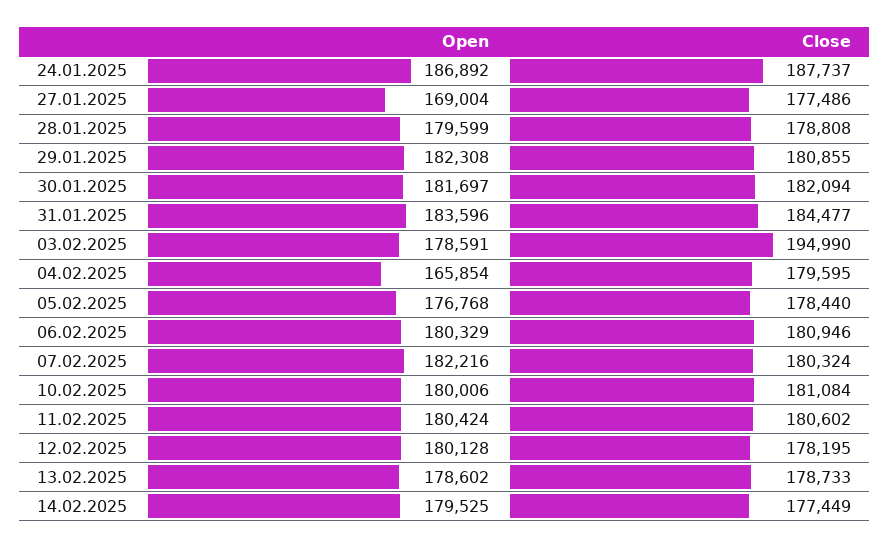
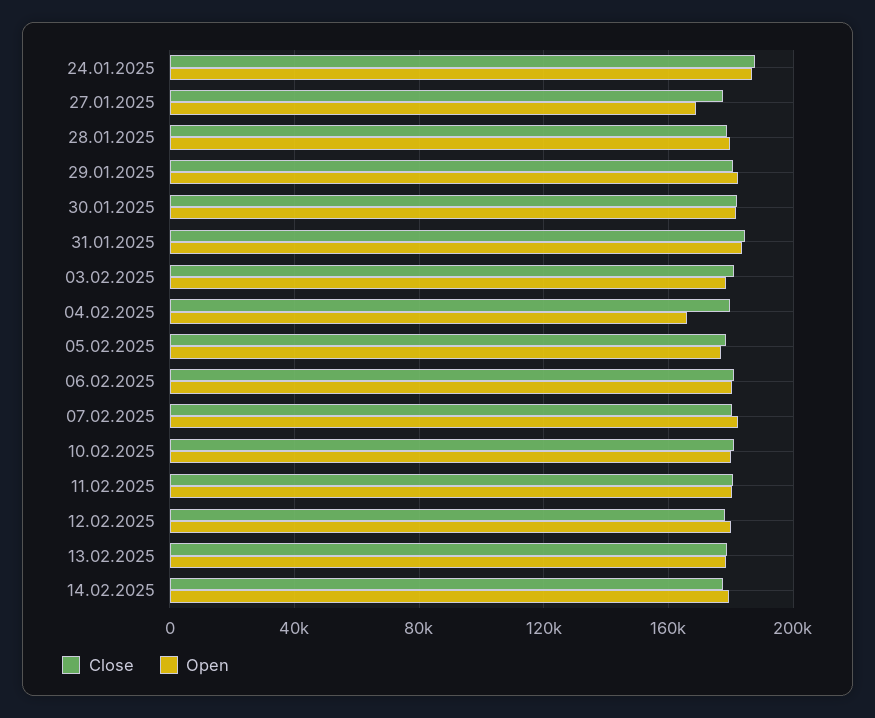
Close, 03.02.2025: 194990 -> 180000

